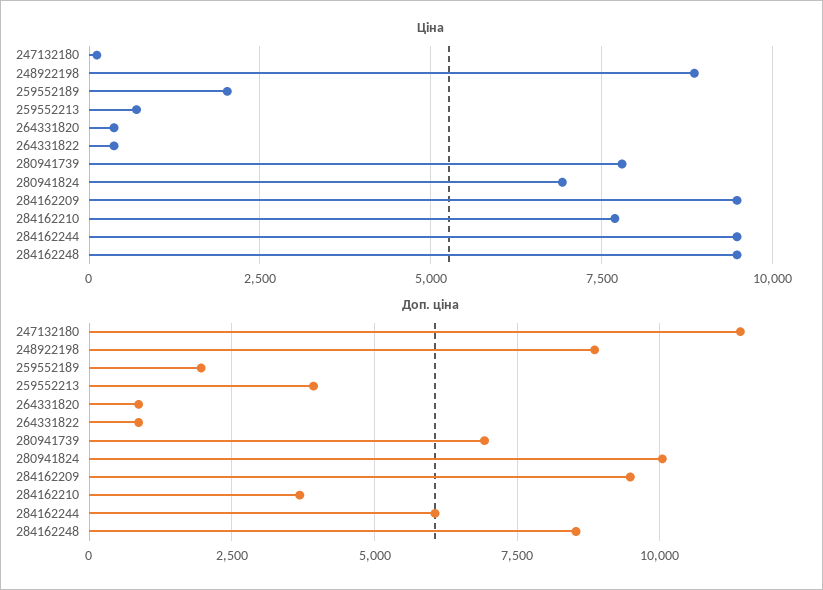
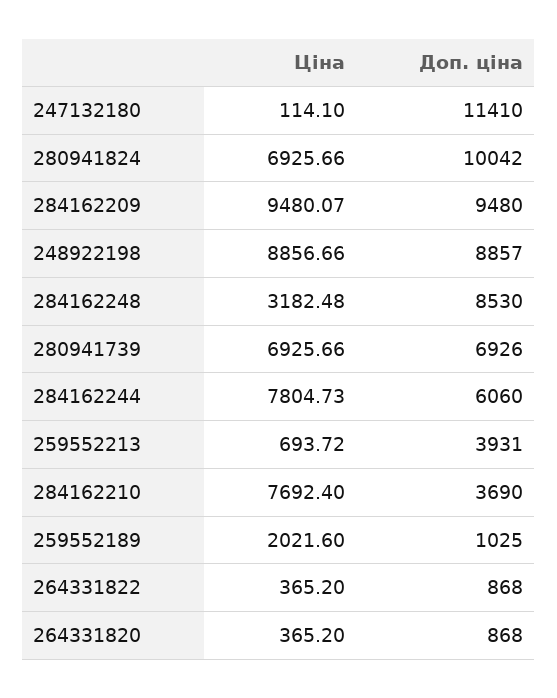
Ціна, 280941739: 7750 -> 6925.66
Ціна, 284162244: 9500 -> 7804.73
Ціна, 284162248: 9500 -> 3182.48
Доп. ціна, 259552189: 2000 -> 1025

